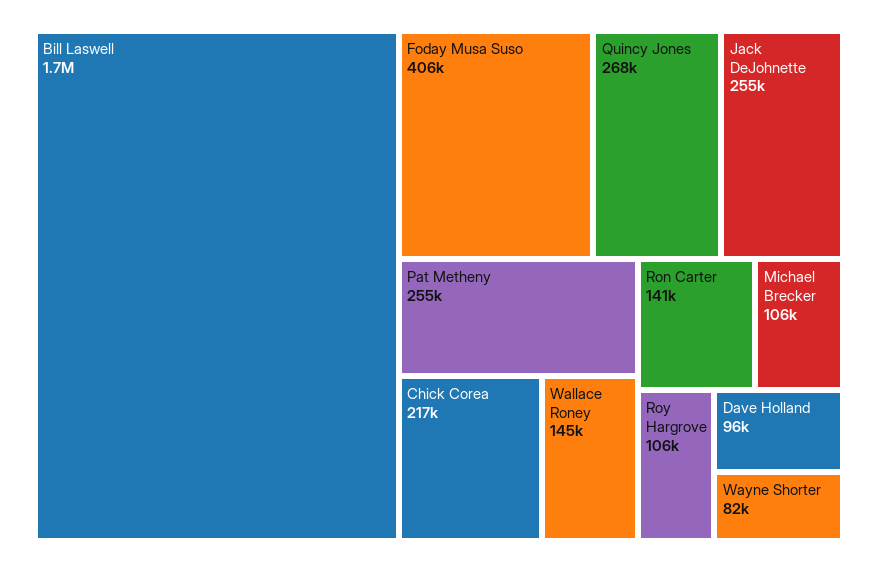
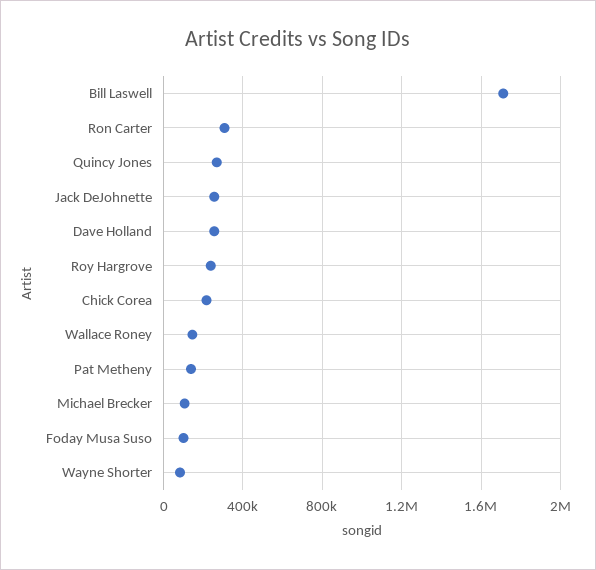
Foday Musa Suso: 406000 -> 100000
Pat Metheny: 255000 -> 150000
Ron Carter: 141000 -> 300000
Roy Hargrove: 106000 -> 250000
Dave Holland: 96000 -> 250000

